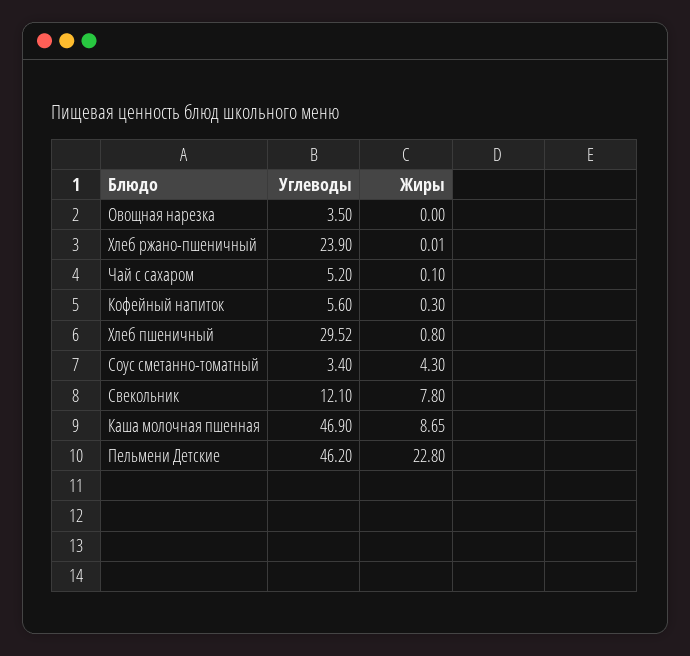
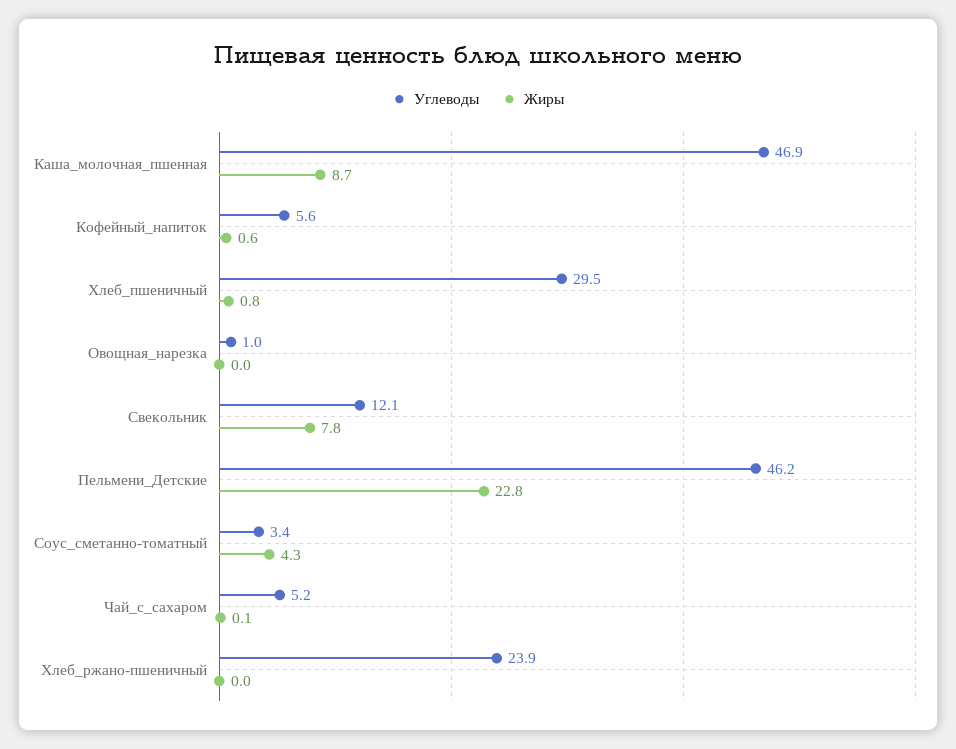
Углеводы, Овощная нарезка: 3.5 -> 1
Жиры, Кофейный напиток: 0.3 -> 0.6

